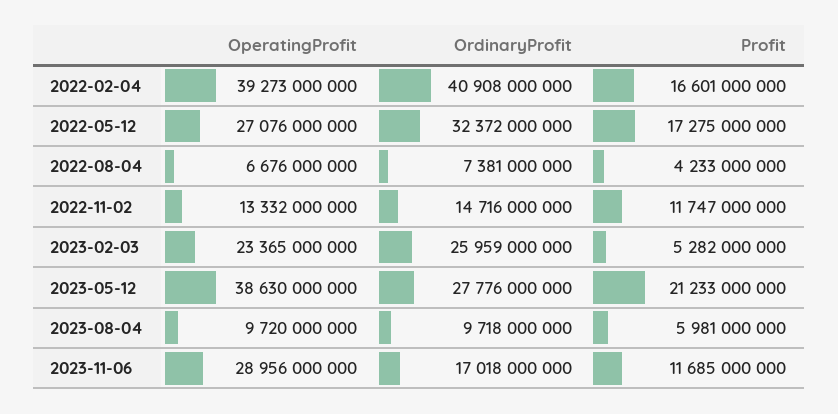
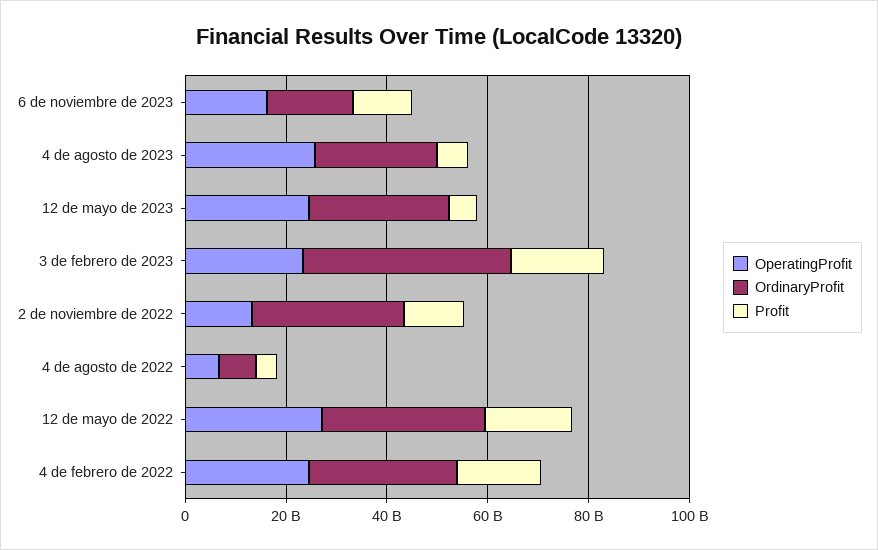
OperatingProfit, 2022-02-04: 39273000000 -> 25000000000
OrdinaryProfit, 2022-02-04: 40908000000 -> 30000000000
OrdinaryProfit, 2022-11-02: 14716000000 -> 30000000000
OrdinaryProfit, 2023-02-03: 25959000000 -> 40000000000
Profit, 2023-02-03: 5282000000 -> 20000000000
OperatingProfit, 2023-05-12: 38630000000 -> 25000000000
Profit, 2023-05-12: 21233000000 -> 5000000000
OperatingProfit, 2023-08-04: 9720000000 -> 25000000000
OrdinaryProfit, 2023-08-04: 9718000000 -> 25000000000
OperatingProfit, 2023-11-06: 28956000000 -> 15000000000

